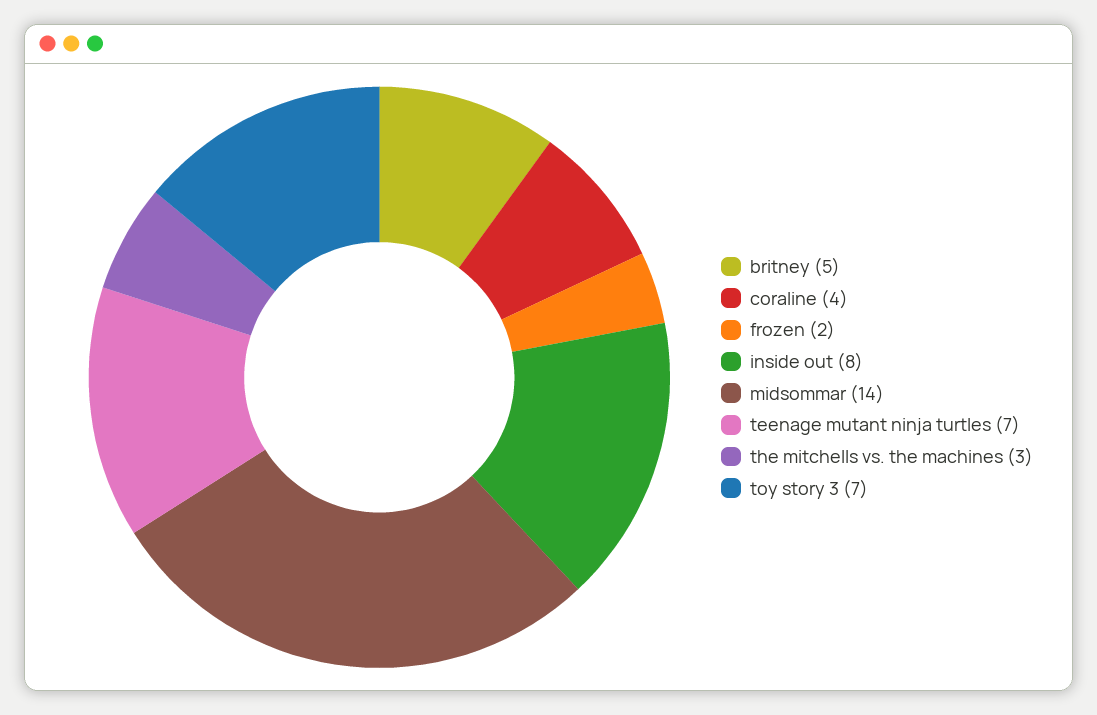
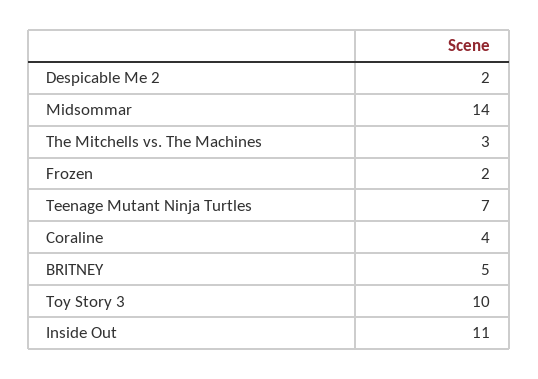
inside out: 8 -> 11
toy story 3: 7 -> 10
Despicable Me 2: none -> 2

